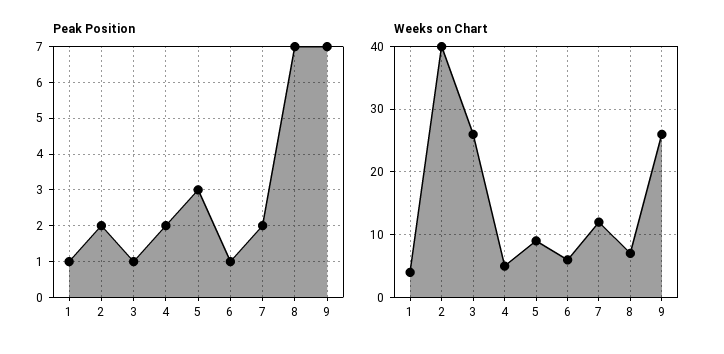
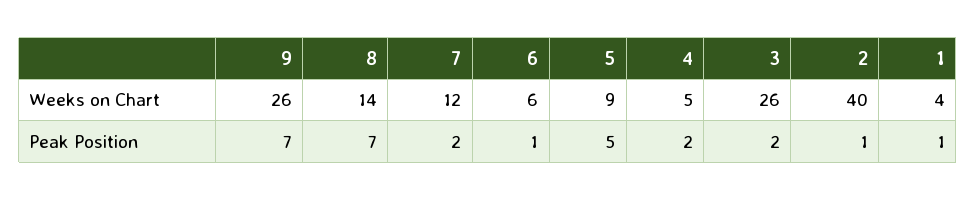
Peak Position, 2: 2 -> 1
Peak Position, 3: 1 -> 2
Peak Position, 5: 3 -> 5
Weeks on Chart, 8: 7 -> 14

